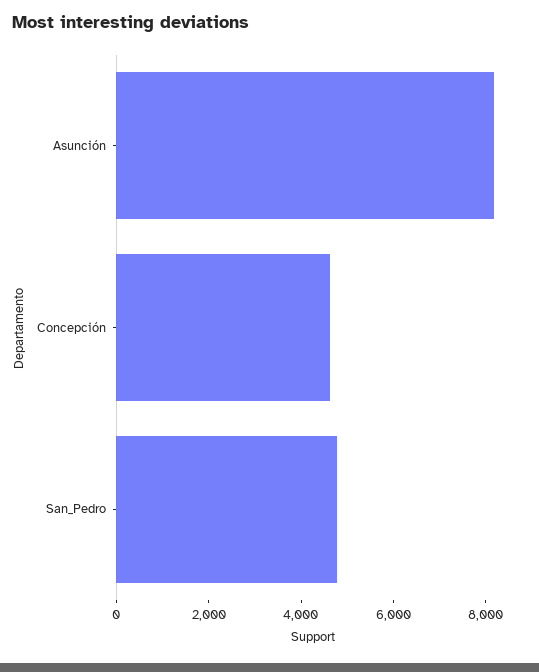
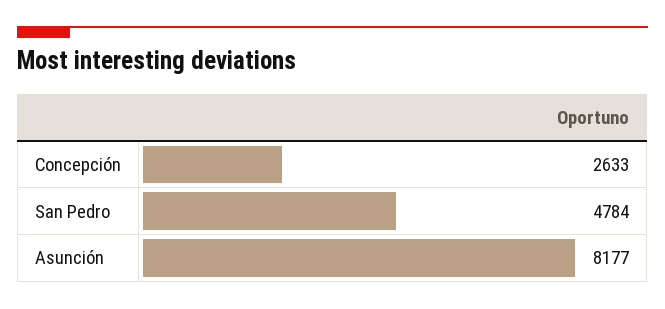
Concepción: 4500 -> 2633

